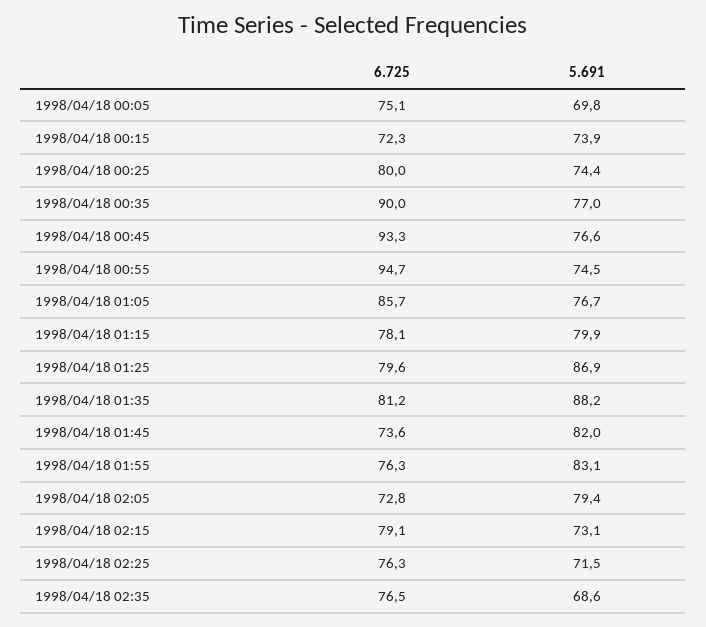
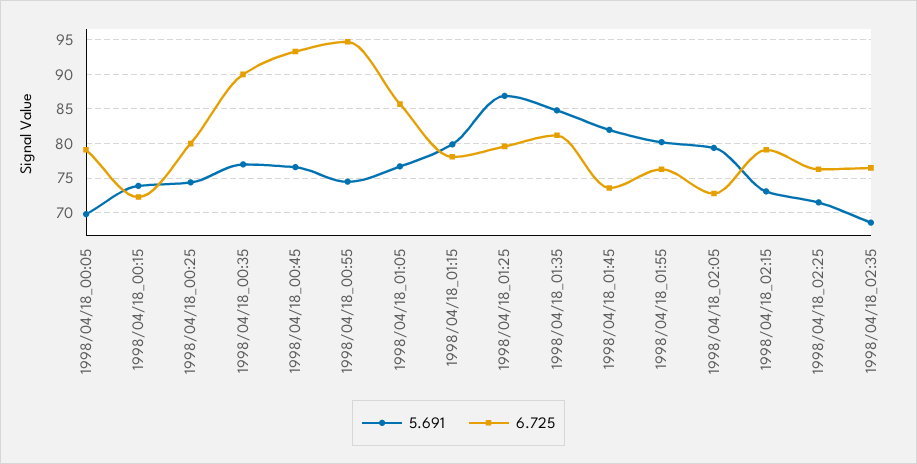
6.725, 1998/04/18 00:05: 75.1 -> 79
5.691, 1998/04/18 01:35: 88.2 -> 85
5.691, 1998/04/18 01:55: 83.1 -> 80

